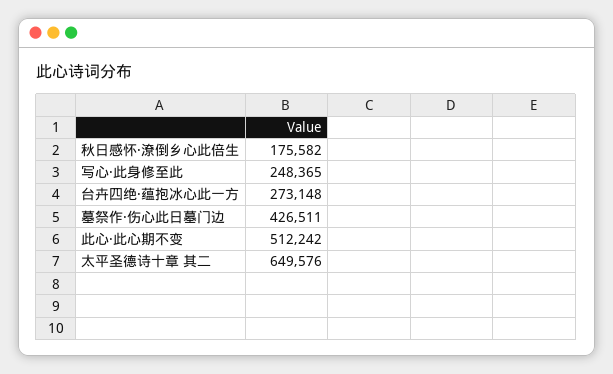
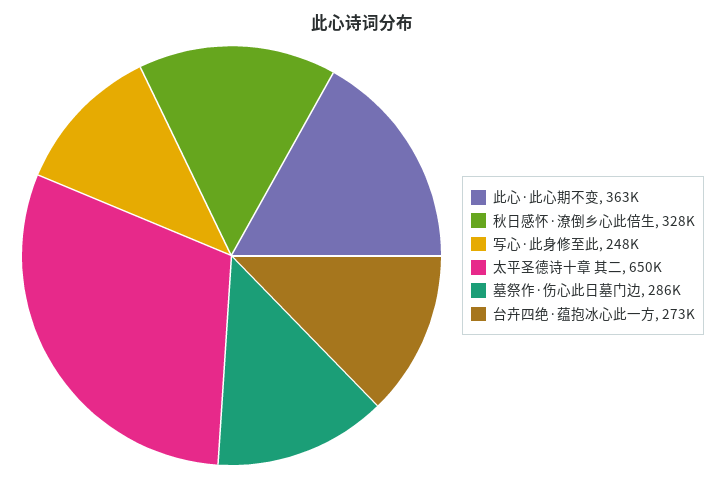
秋日感怀·潦倒乡心此倍生: 175582 -> 328000
墓祭作·伤心此日墓门边: 426511 -> 286000
此心·此心期不变: 512242 -> 363000

